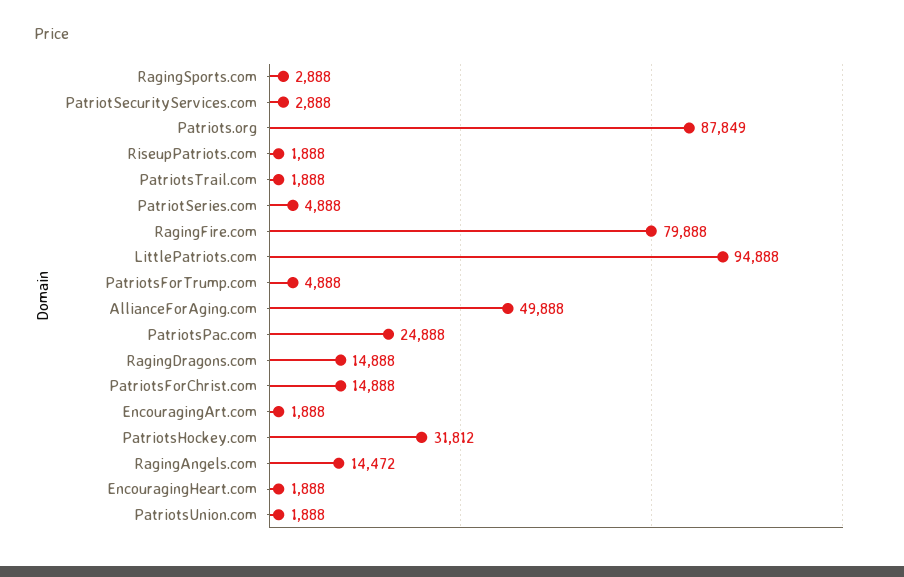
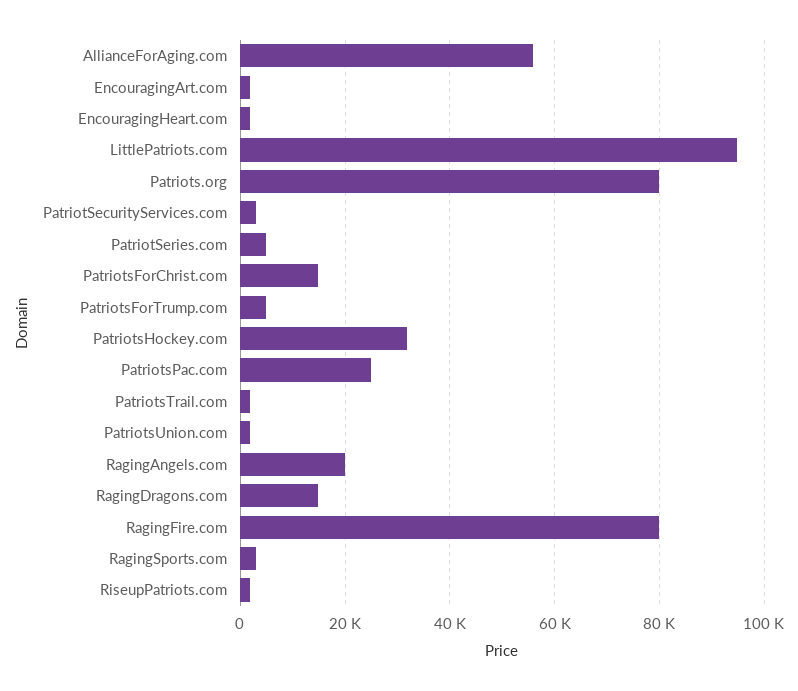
Patriots.org: 87849 -> 80000
AllianceForAging.com: 49888 -> 56000
RagingAngels.com: 14472 -> 20000

